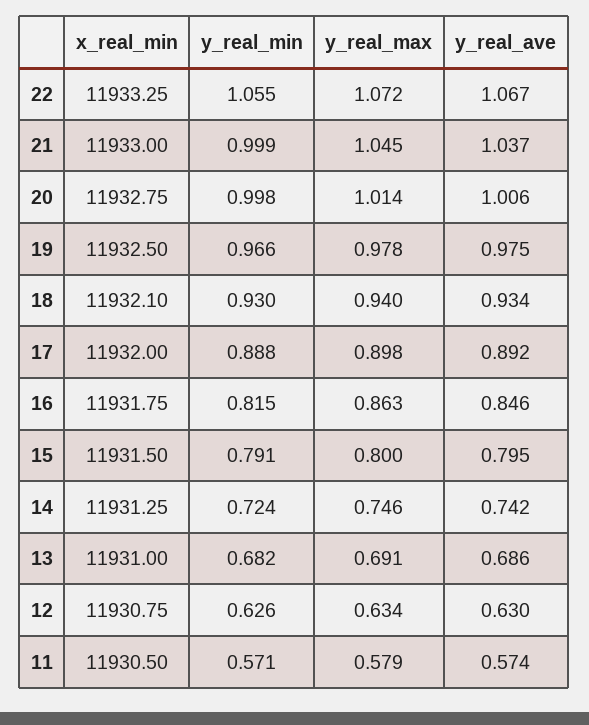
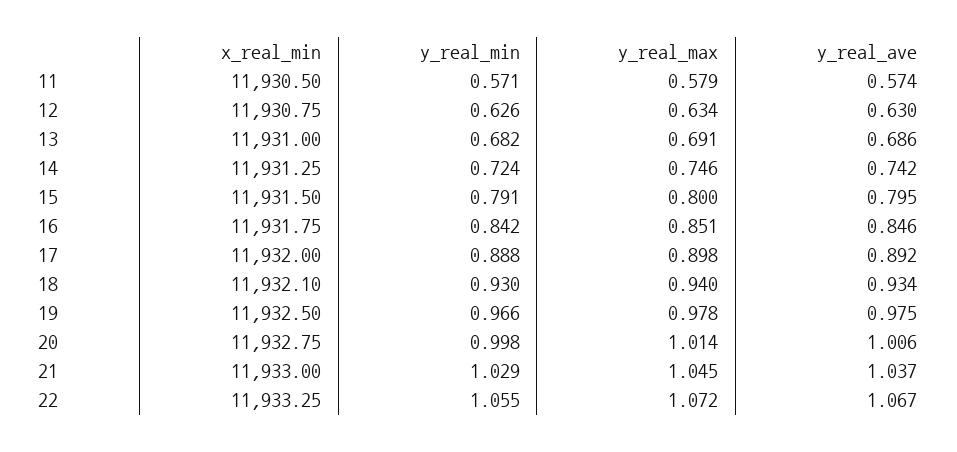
y_real_min, 21: 0.999 -> 1.029
y_real_min, 16: 0.815 -> 0.842
y_real_max, 16: 0.863 -> 0.851

